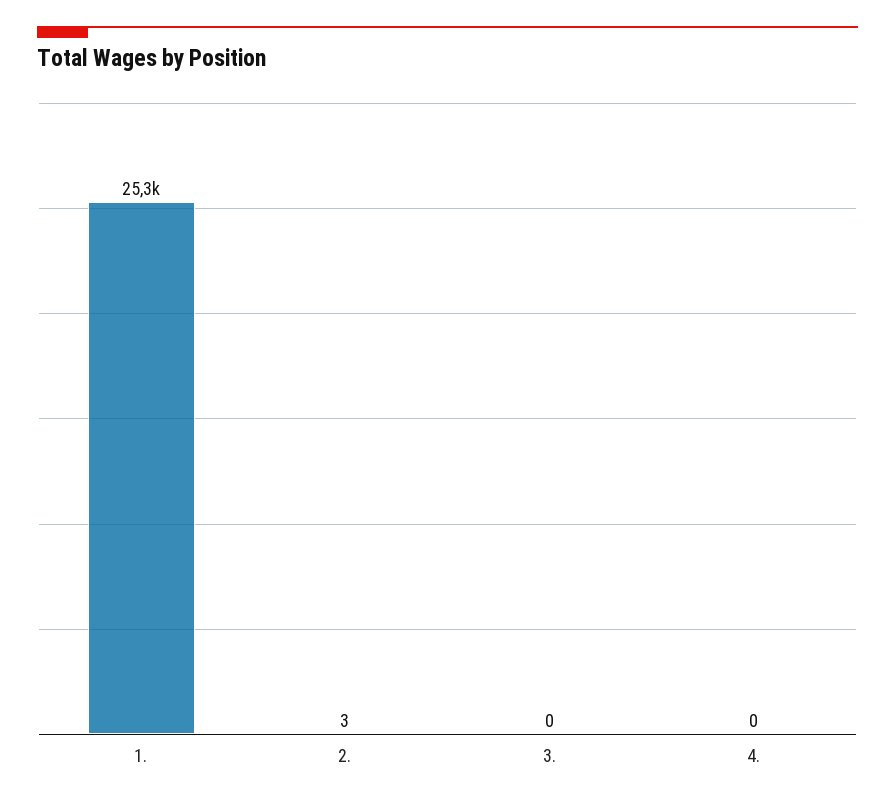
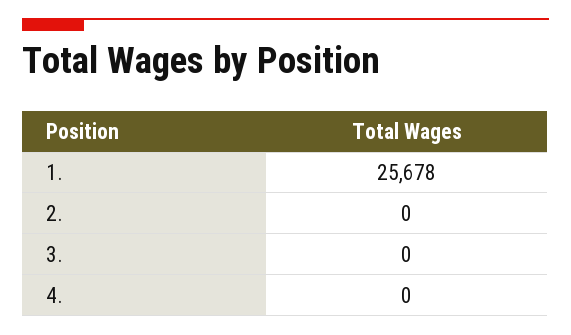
1.: 25300 -> 25678
2.: 3 -> 0

